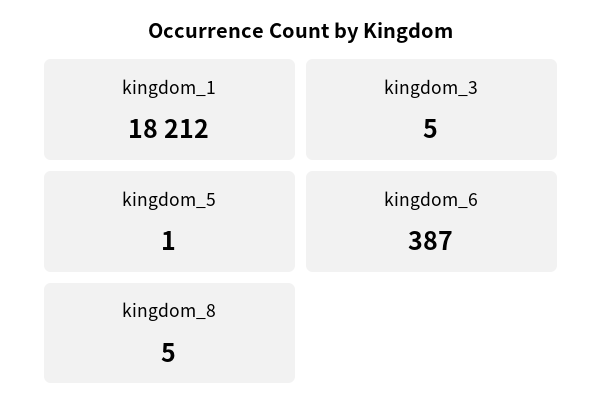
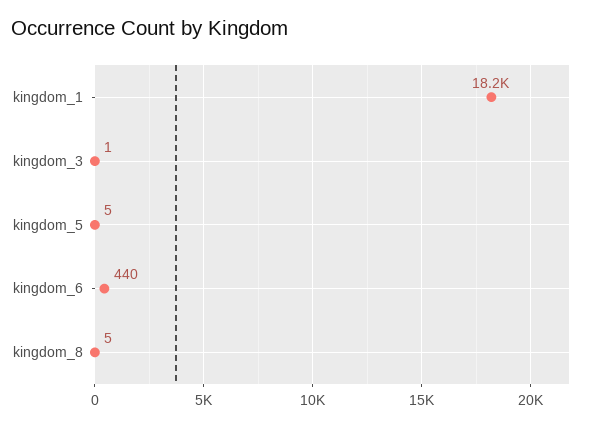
kingdom_3: 5 -> 1
kingdom_5: 1 -> 5
kingdom_6: 387 -> 440

